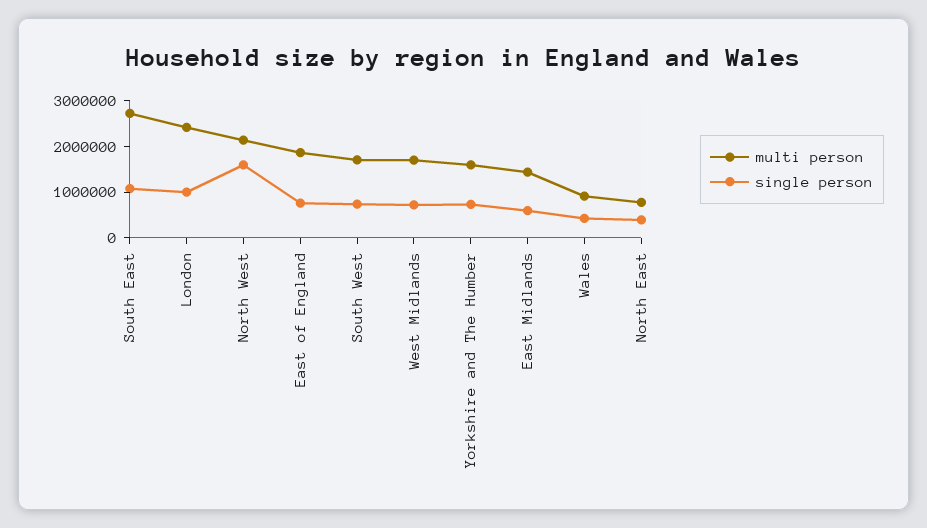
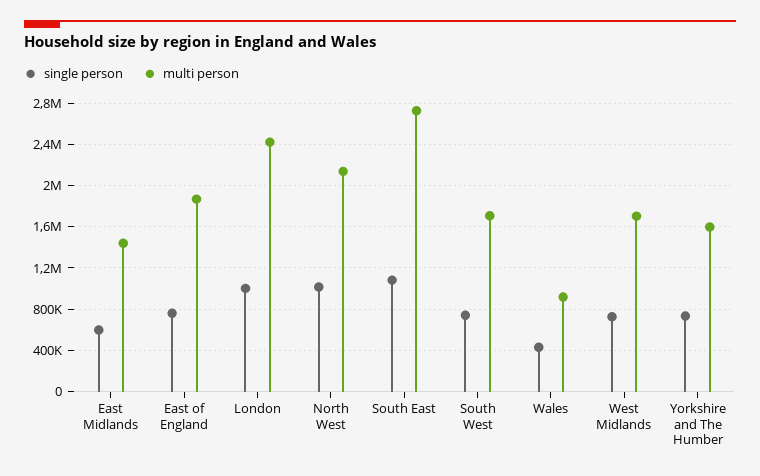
single person, North West: 1600000 -> 1000000
multi person, North East: 800000 -> none
single person, North East: 400000 -> none

